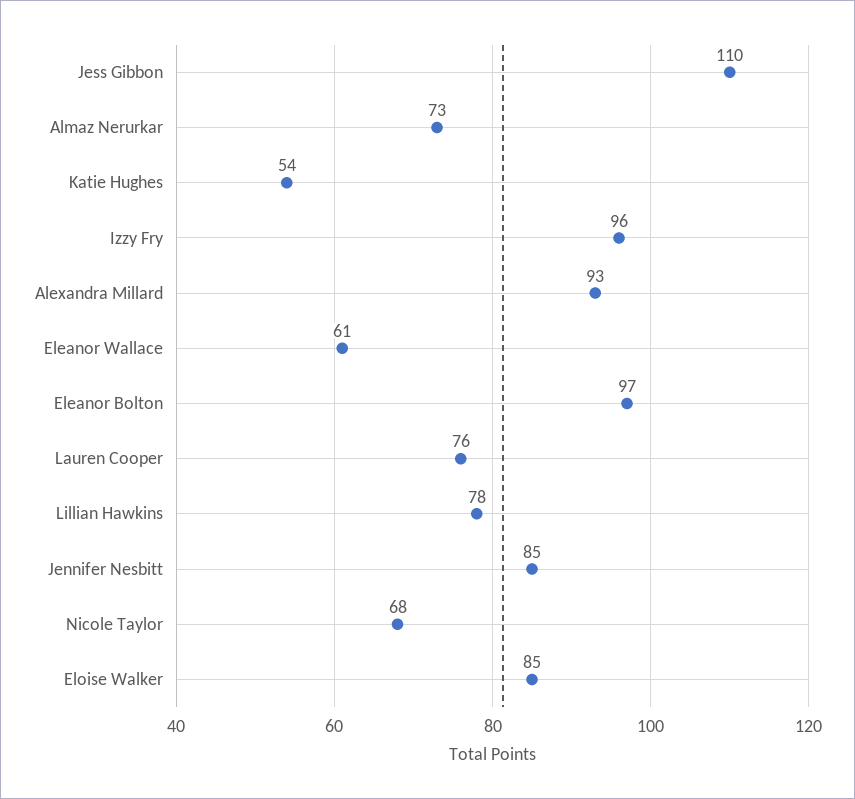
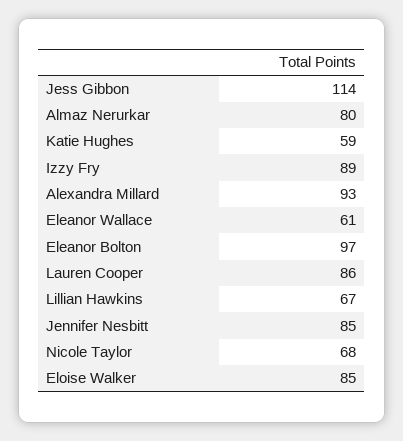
Jess Gibbon: 110 -> 114
Almaz Nerurkar: 73 -> 80
Katie Hughes: 54 -> 59
Izzy Fry: 96 -> 89
Lauren Cooper: 76 -> 86
Lillian Hawkins: 78 -> 67

